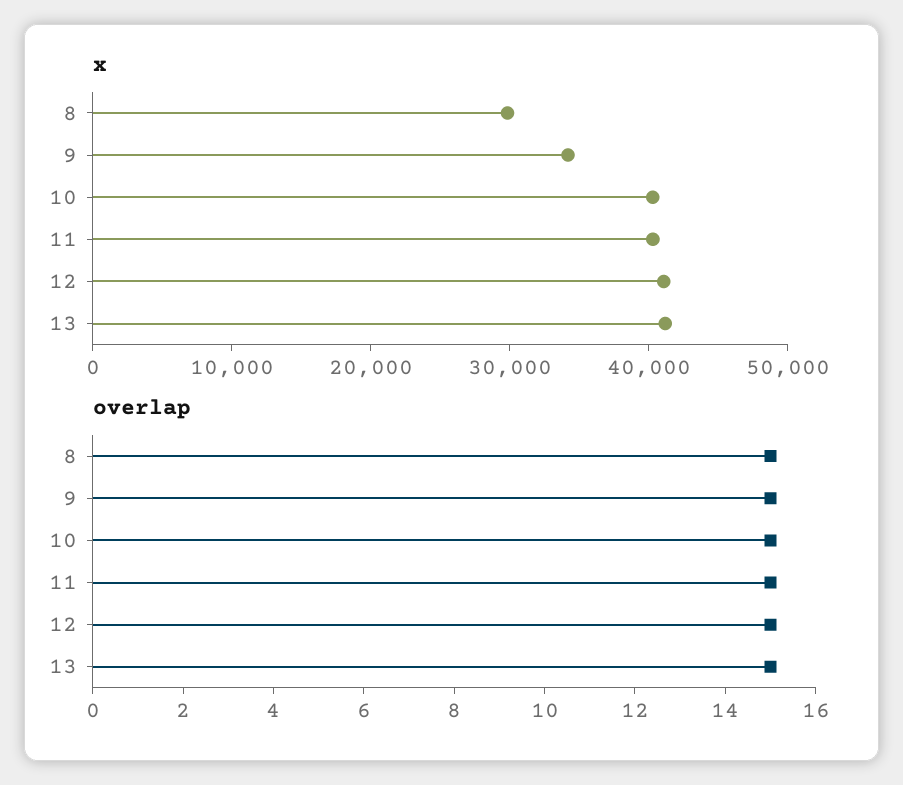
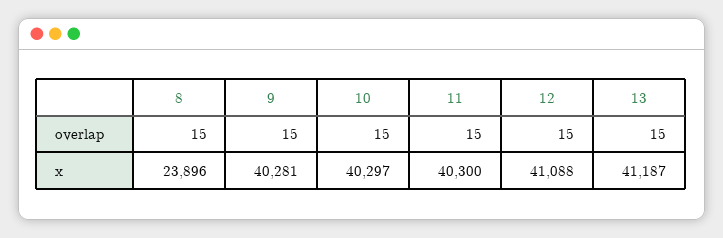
x, 8: 30000 -> 23896
x, 9: 34000 -> 40281

